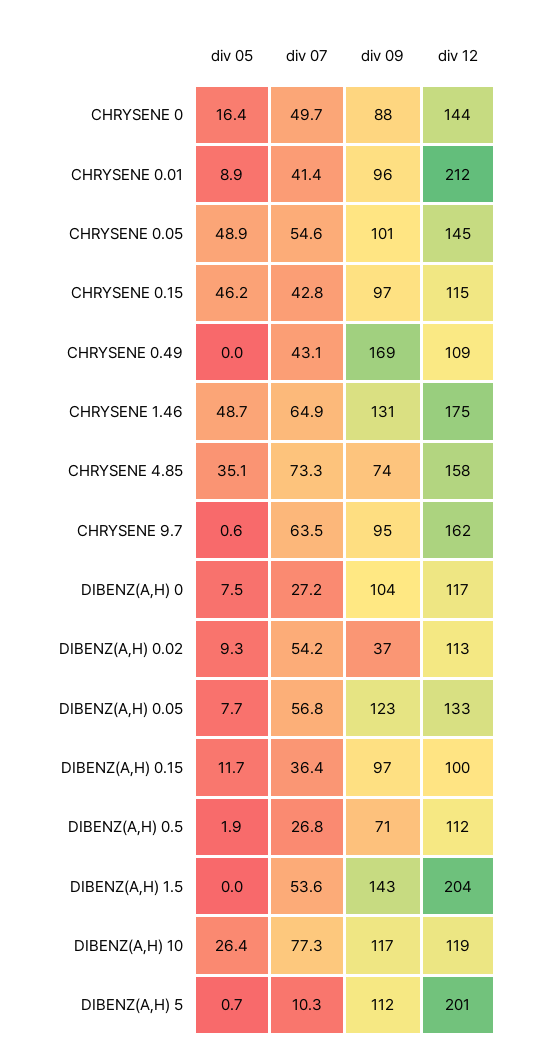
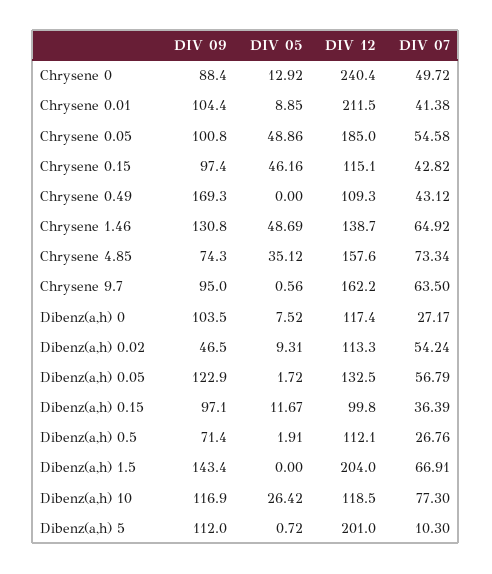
div 05, CHRYSENE 0: 16.4 -> 12.92
div 12, CHRYSENE 0: 144 -> 240.4
div 09, CHRYSENE 0.01: 96 -> 104.4
div 12, CHRYSENE 0.05: 145 -> 185
div 12, CHRYSENE 1.46: 175 -> 138.7
div 09, DIBENZ(A,H) 0.02: 37 -> 46.5
div 05, DIBENZ(A,H) 0.05: 7.7 -> 1.72
div 07, DIBENZ(A,H) 1.5: 53.6 -> 66.91

